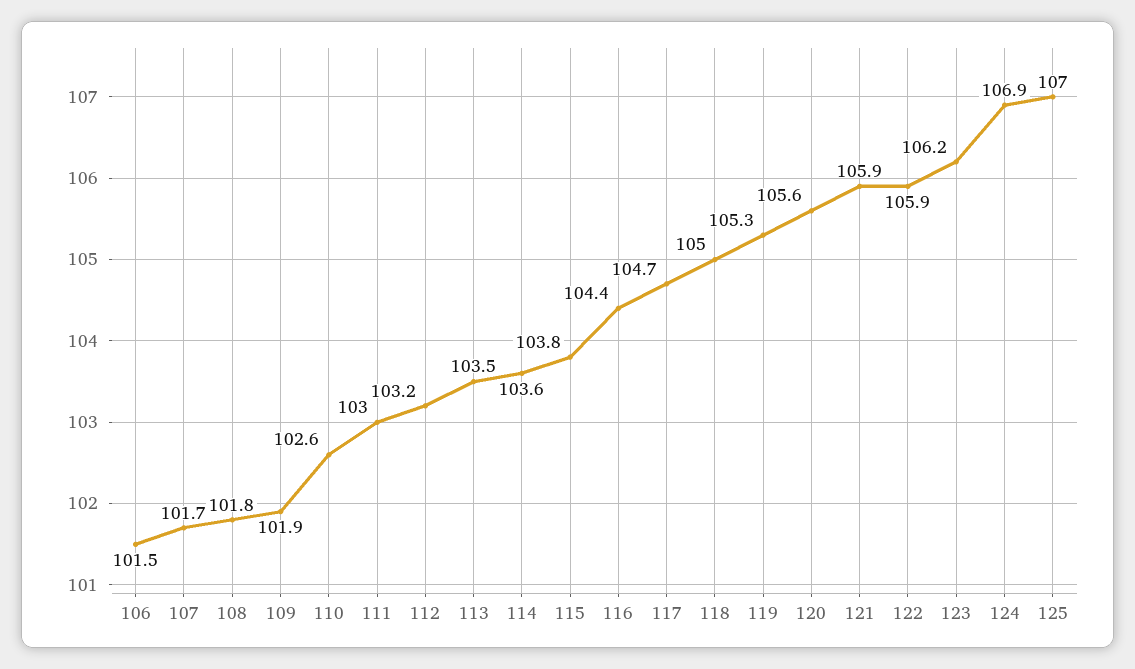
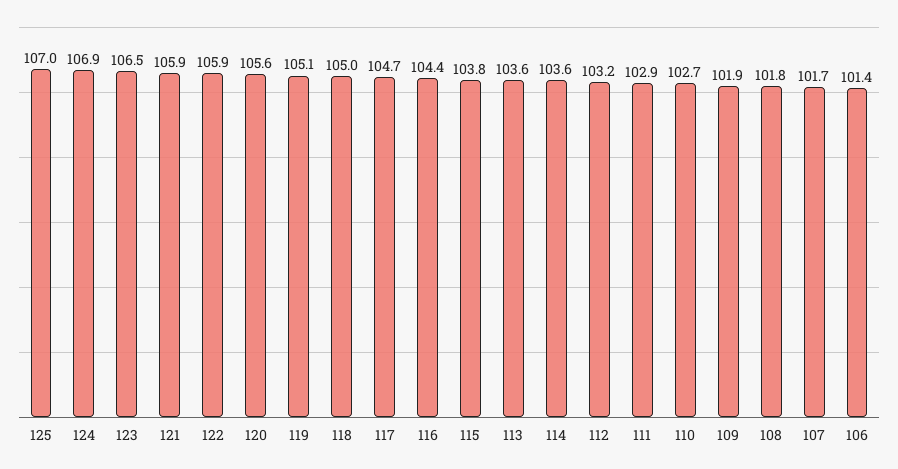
106: 101.5 -> 101.4
110: 102.6 -> 102.7
111: 103 -> 102.9
113: 103.5 -> 103.6
119: 105.3 -> 105.1
123: 106.2 -> 106.5

